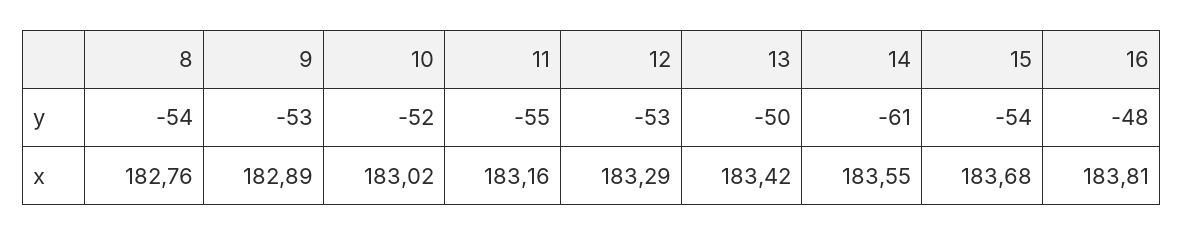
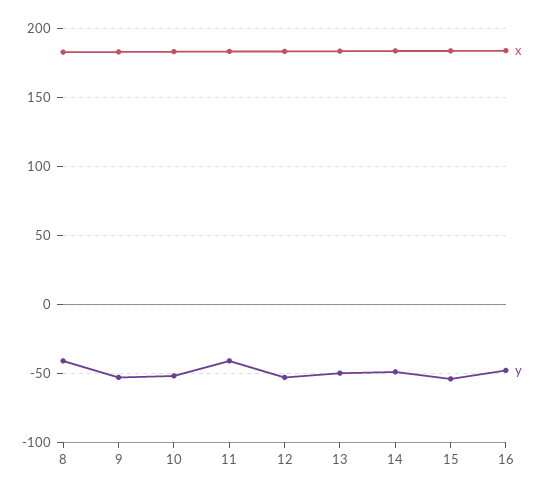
y, 8: -54 -> -40
y, 11: -55 -> -40
y, 14: -61 -> -50

